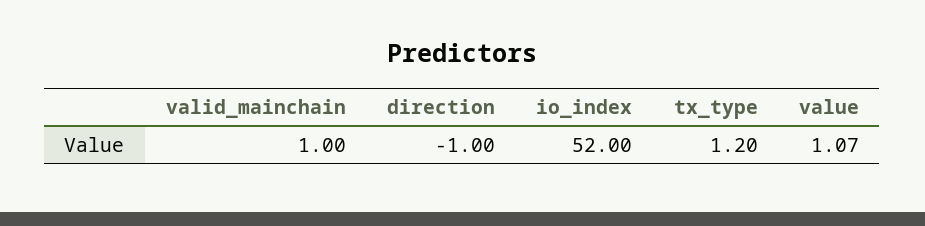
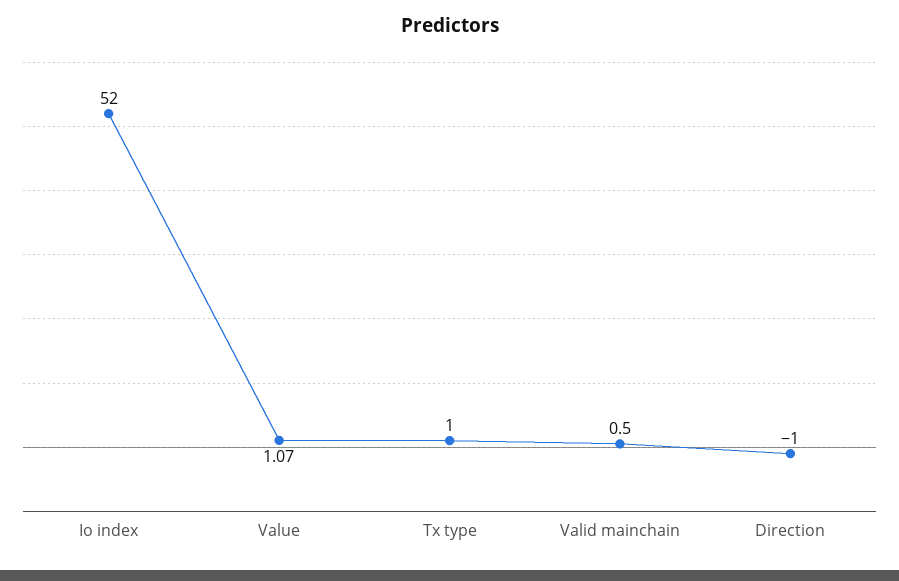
valid_mainchain: 1 -> 0.5
tx_type: 1.2 -> 1

